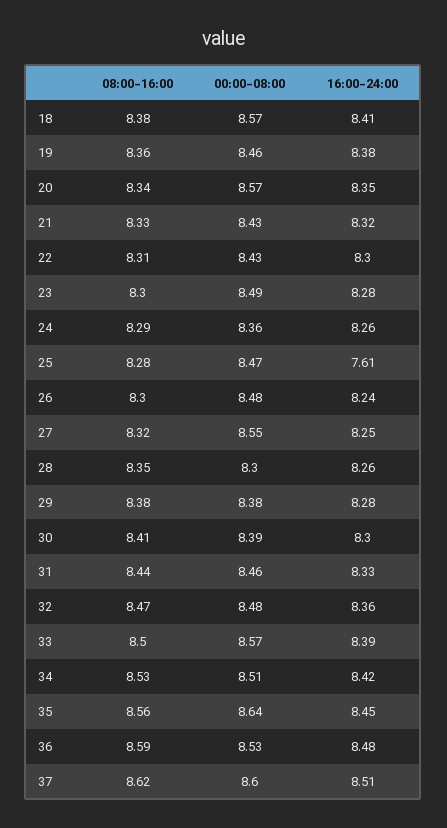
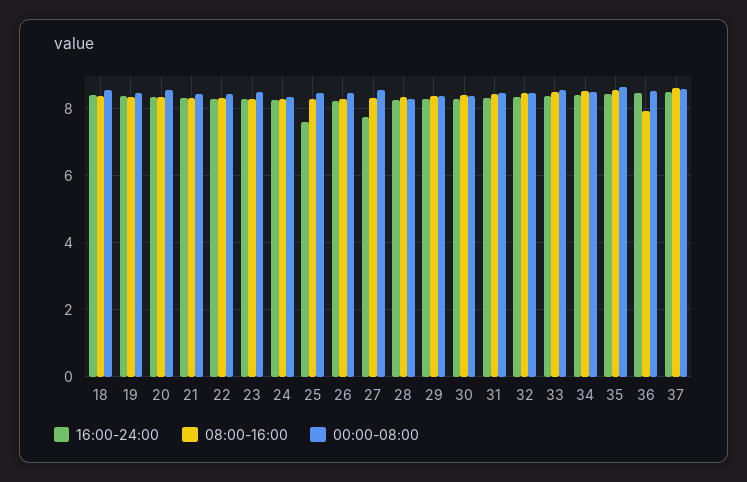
16:00-24:00, 27: 8.25 -> 7.8
08:00-16:00, 36: 8.59 -> 8

